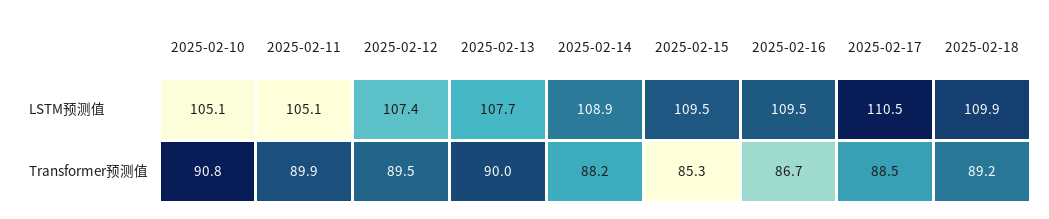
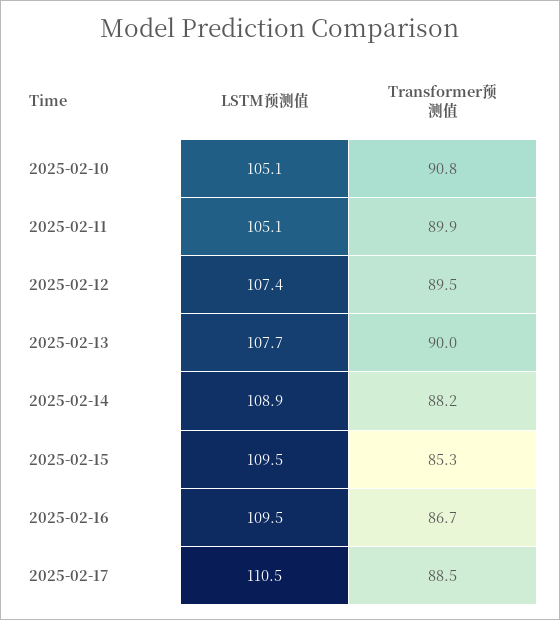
2025-02-18, LSTM预测值: 109.9 -> none
2025-02-18, Transformer预测值: 89.2 -> none

